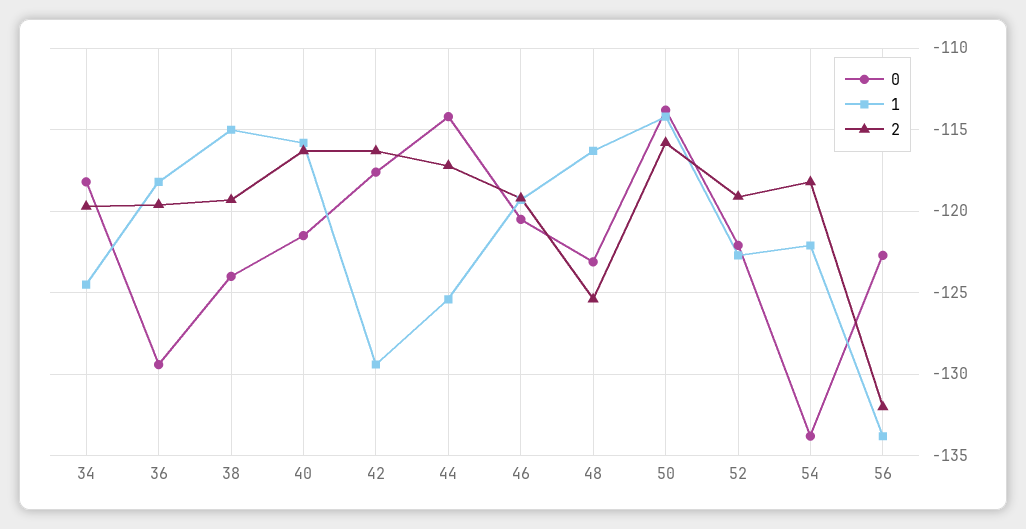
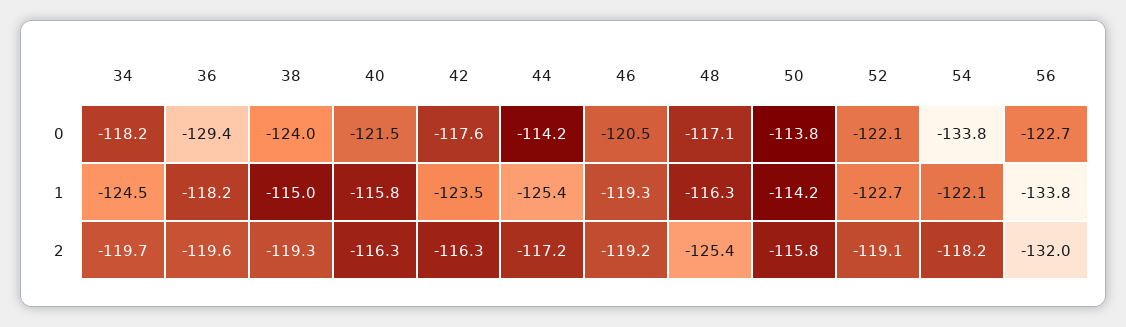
1, 42: -129.5 -> -123.5
0, 48: -123 -> -117.1

